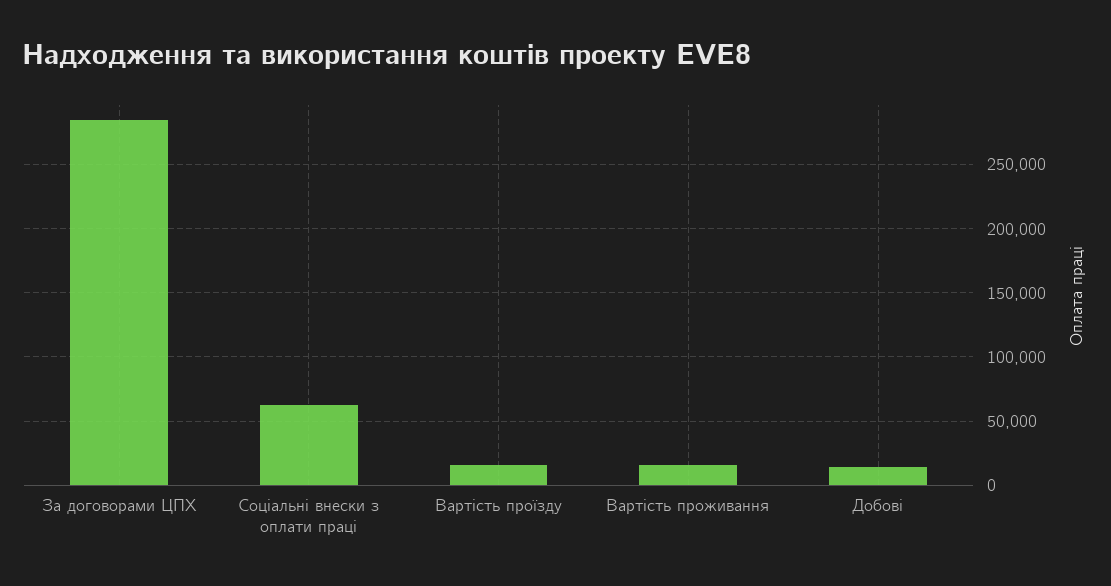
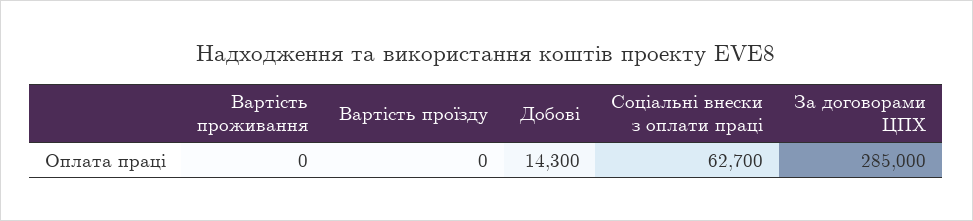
Вартість проїзду: 15000 -> 0
Вартість проживання: 15000 -> 0

